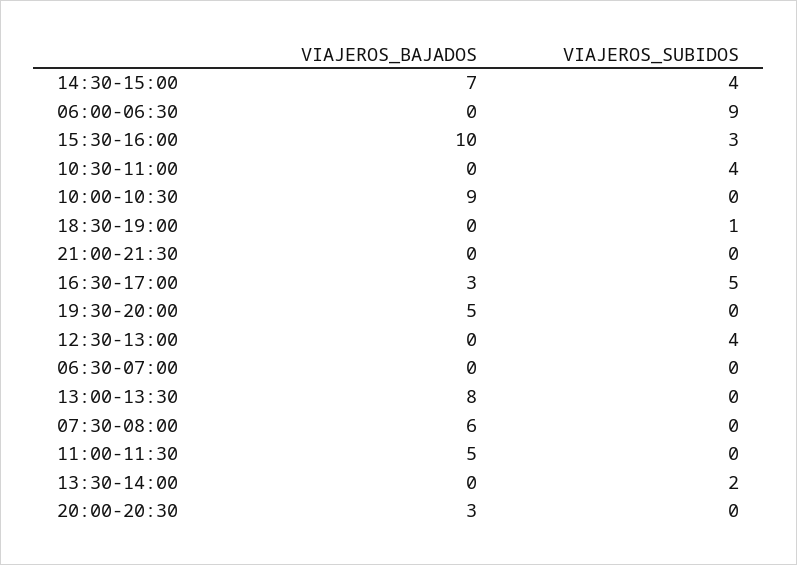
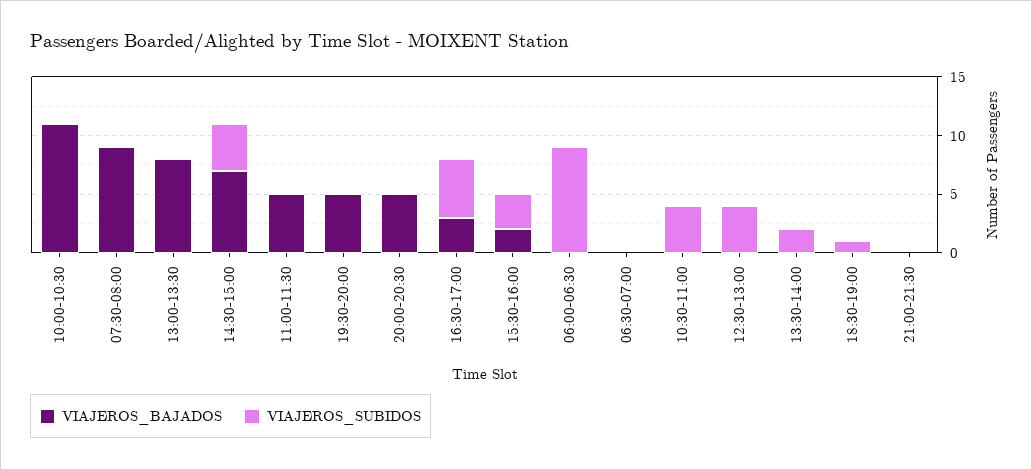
VIAJEROS_BAJADOS, 15:30-16:00: 10 -> 2
VIAJEROS_BAJADOS, 10:00-10:30: 9 -> 11
VIAJEROS_BAJADOS, 07:30-08:00: 6 -> 9
VIAJEROS_BAJADOS, 20:00-20:30: 3 -> 5

